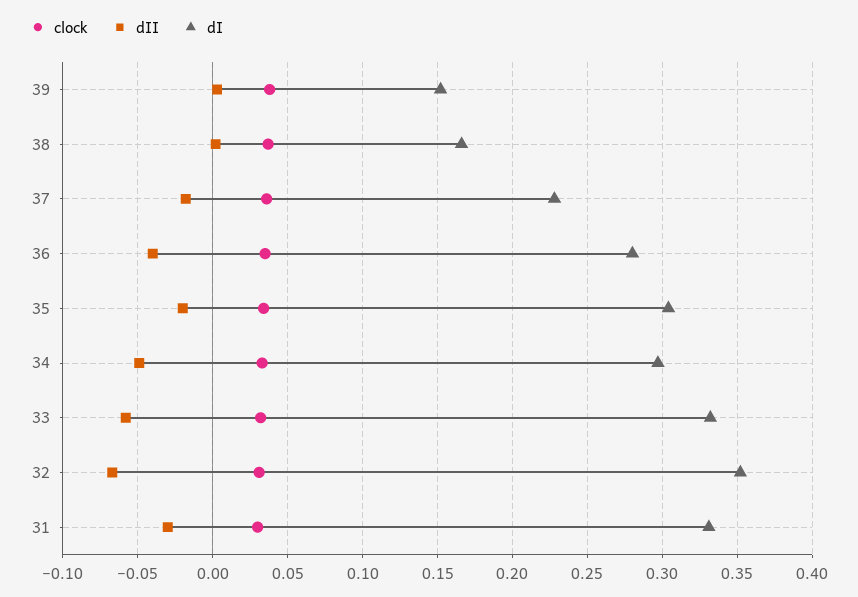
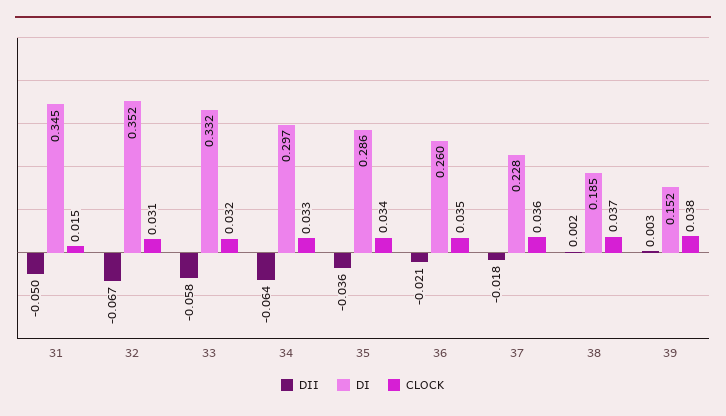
dI, 38: 0.165 -> 0.185
dII, 36: -0.04 -> -0.021
dI, 36: 0.28 -> 0.26
dII, 35: -0.02 -> -0.036
dI, 35: 0.305 -> 0.286
dII, 34: -0.05 -> -0.064
clock, 31: 0.03 -> 0.015
dII, 31: -0.03 -> -0.05
dI, 31: 0.33 -> 0.345

